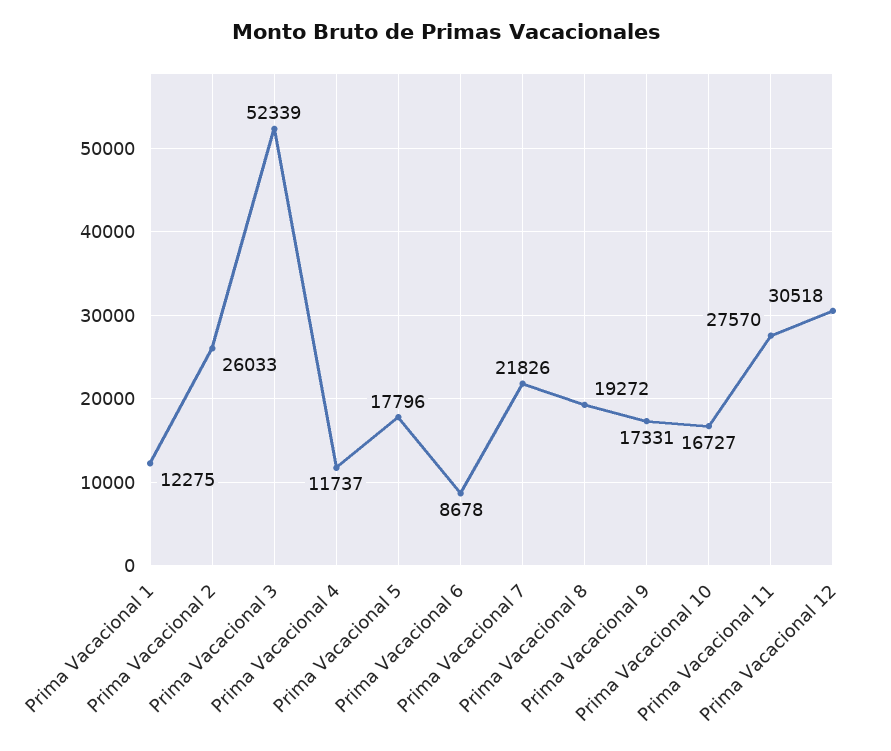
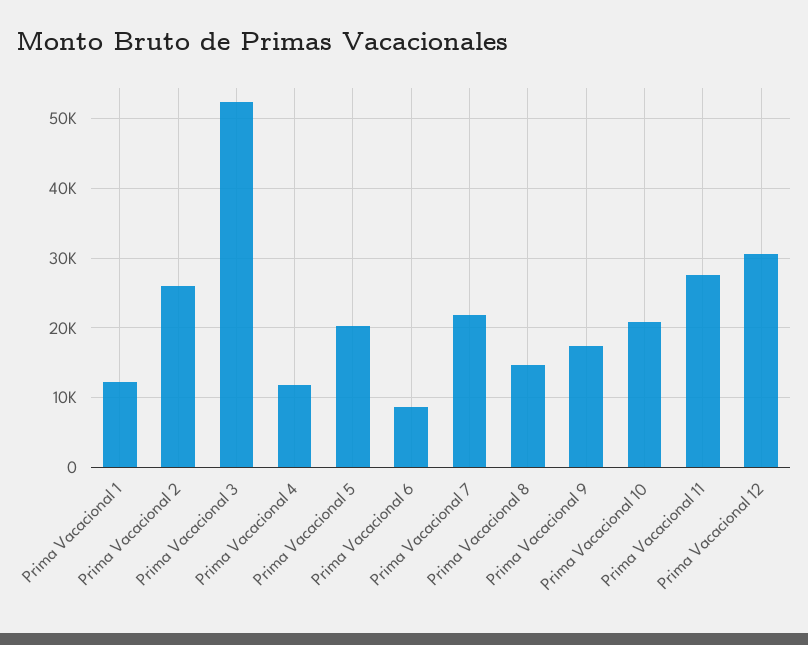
Prima Vacacional 5: 17796 -> 20000
Prima Vacacional 8: 19272 -> 15000
Prima Vacacional 10: 16727 -> 21000

